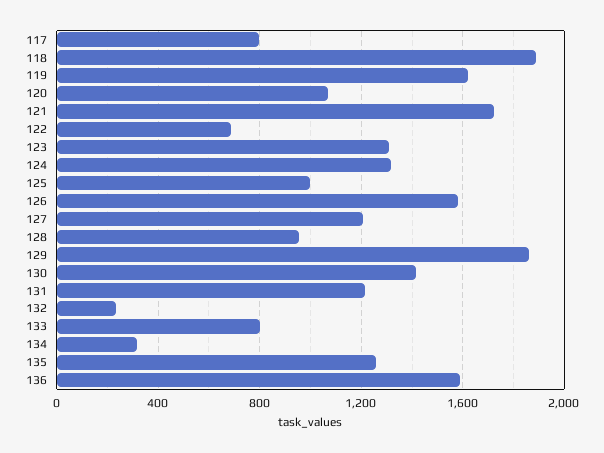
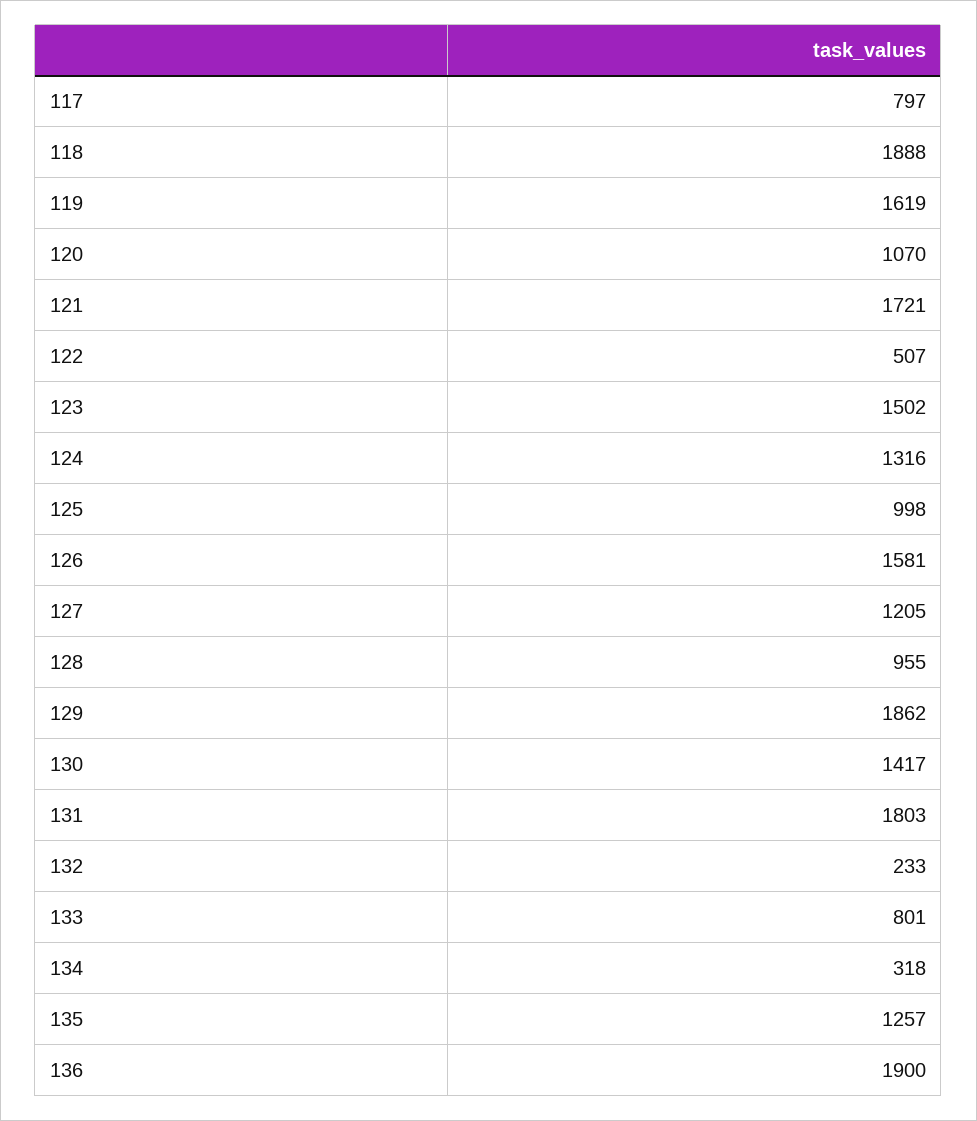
122: 700 -> 507
123: 1300 -> 1502
131: 1200 -> 1803
136: 1600 -> 1900

